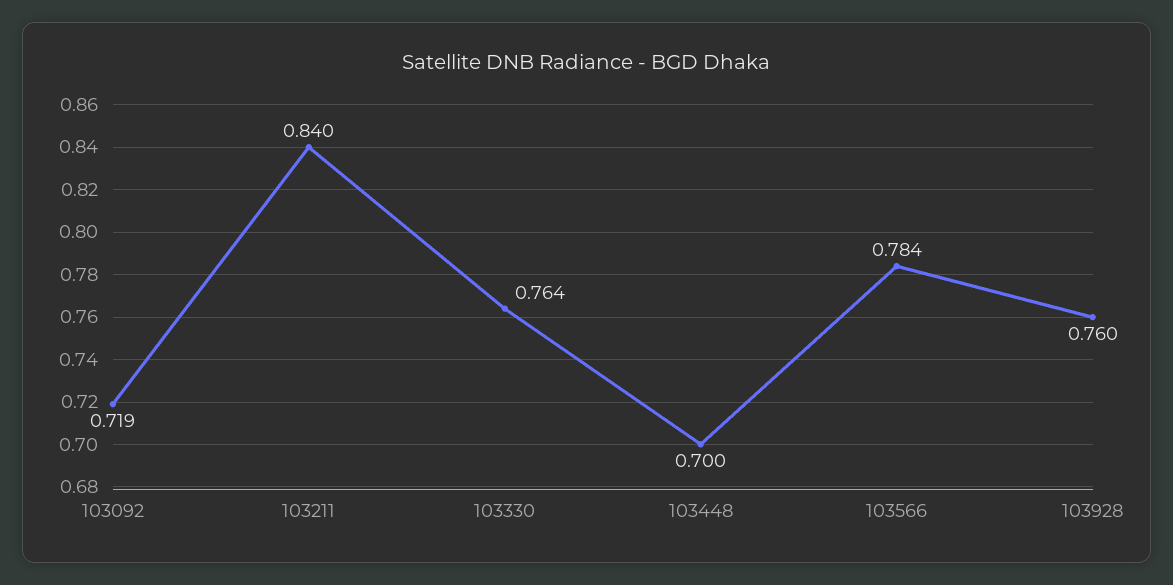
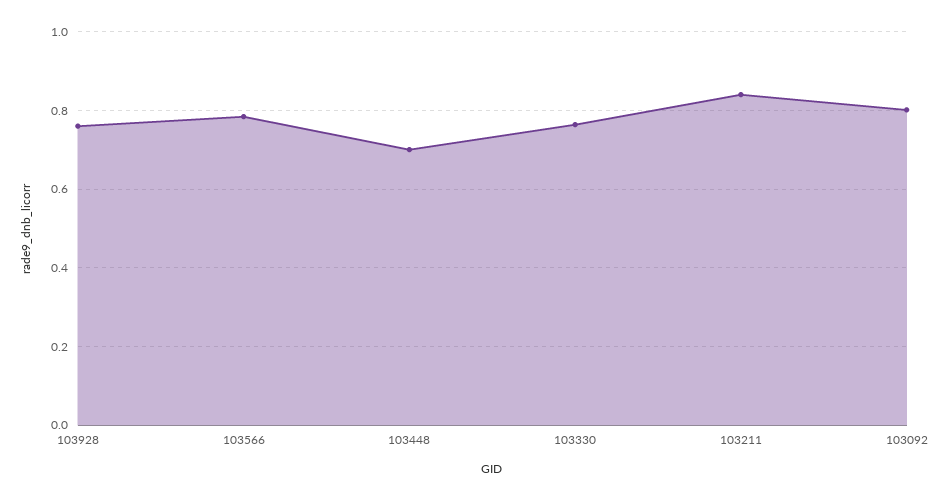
103092: 0.719 -> 0.8

